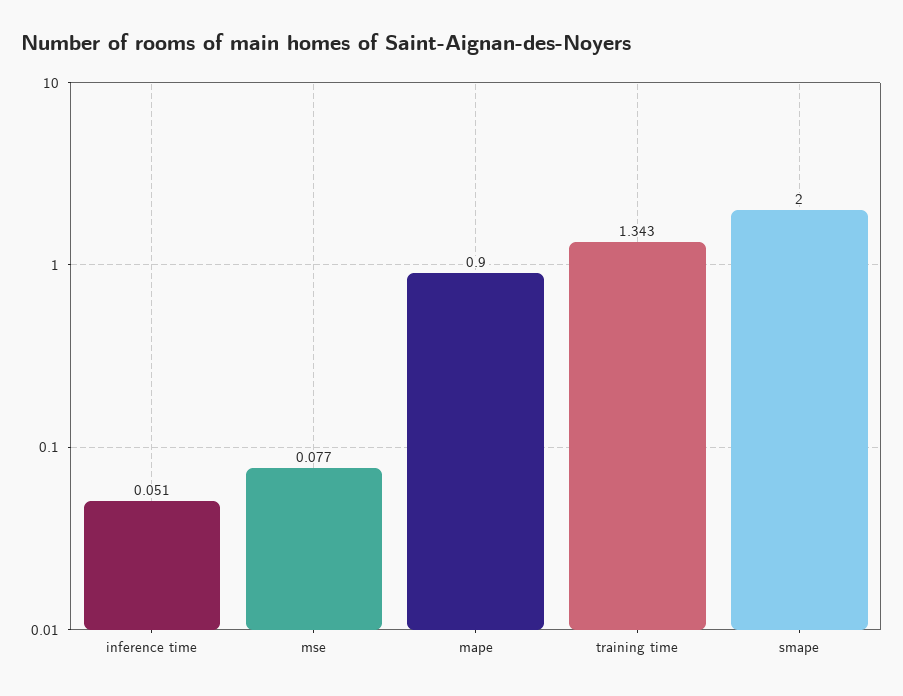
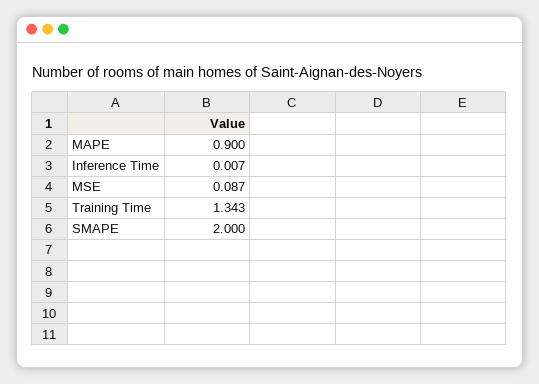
inference time: 0.051 -> 0.007
mse: 0.077 -> 0.087

